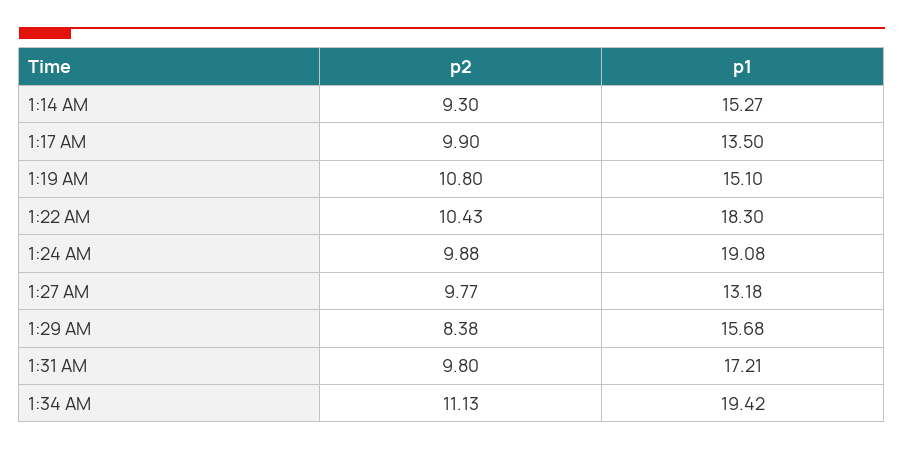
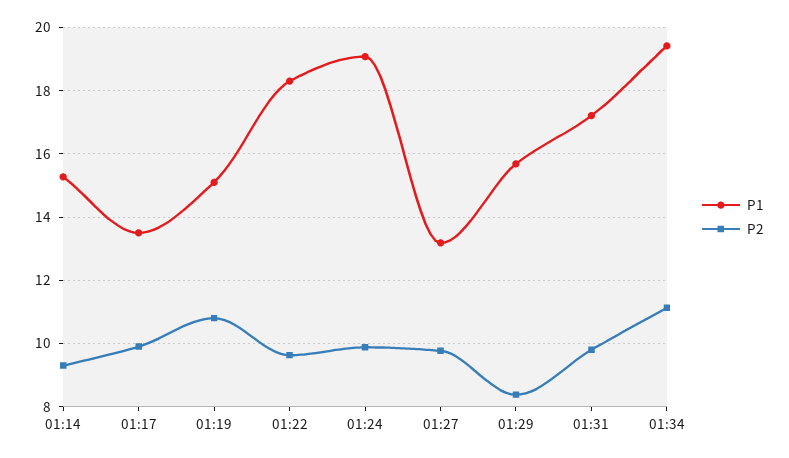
p2, 1:22 AM: 10.43 -> 9.6

